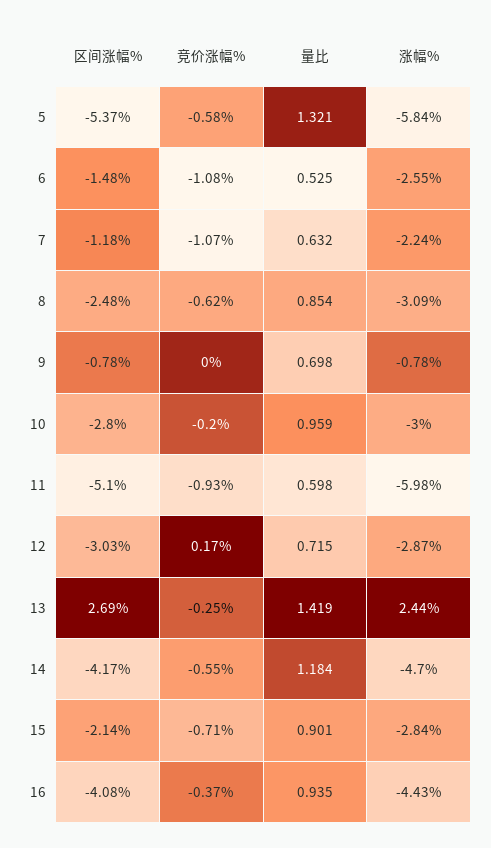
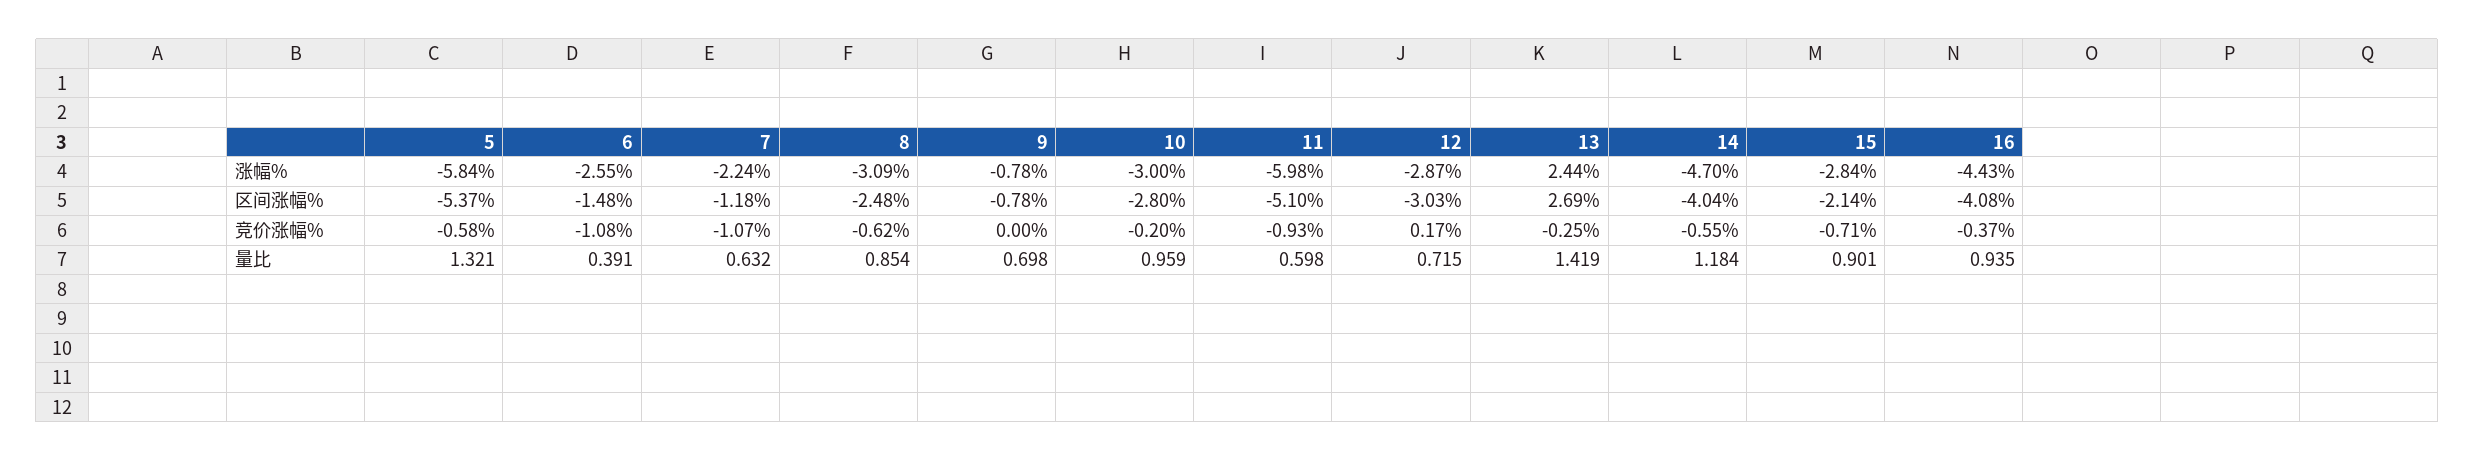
量比, 6: 0.525 -> 0.391
区间涨幅%, 14: -4.17 -> -4.04

